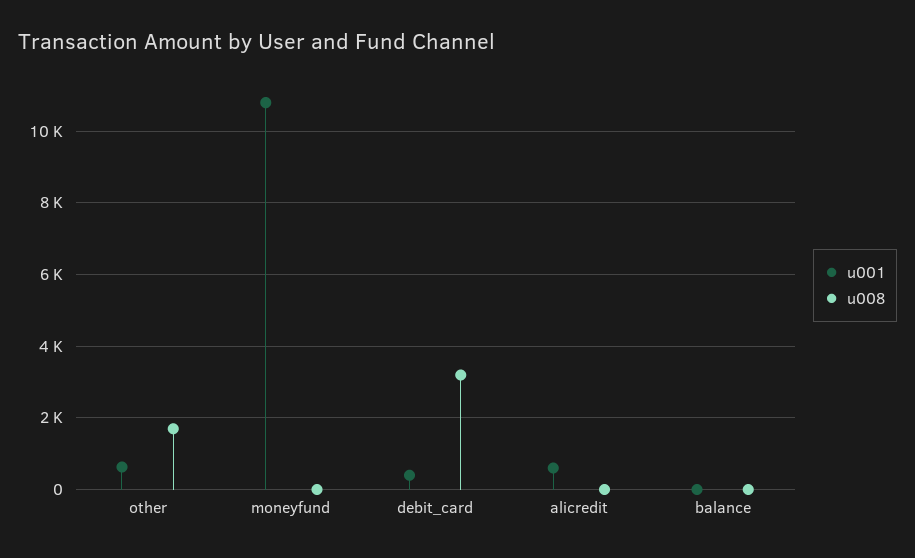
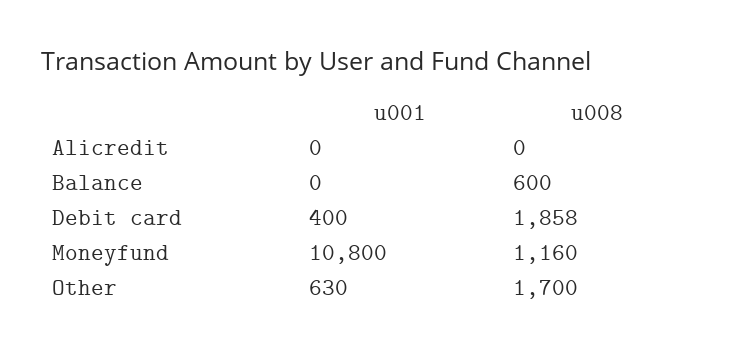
u008, moneyfund: 0 -> 1160
u008, debit_card: 3200 -> 1858
u001, alicredit: 600 -> 0
u008, balance: 0 -> 600

